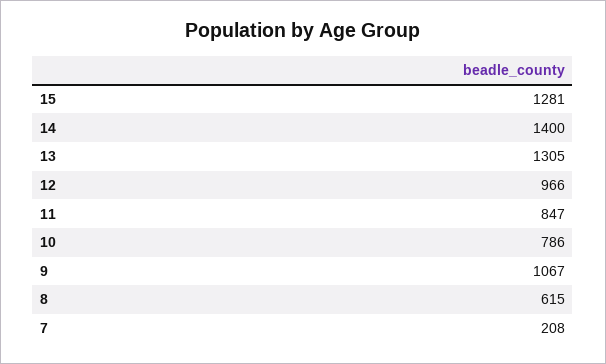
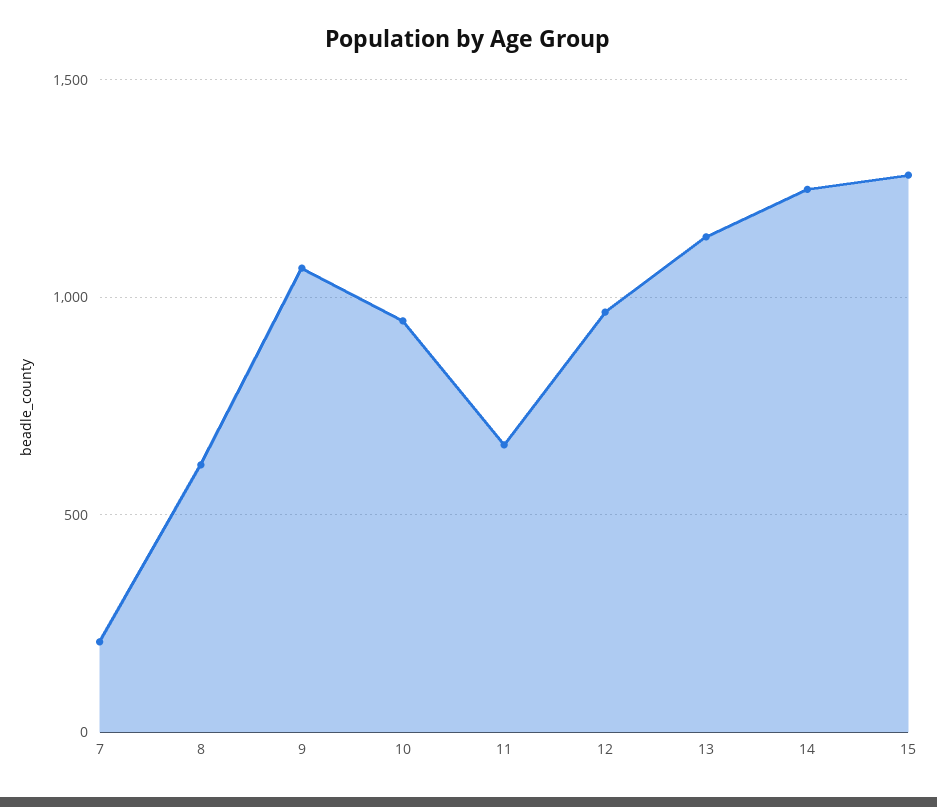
14: 1400 -> 1250
13: 1305 -> 1150
11: 847 -> 650
10: 786 -> 950

